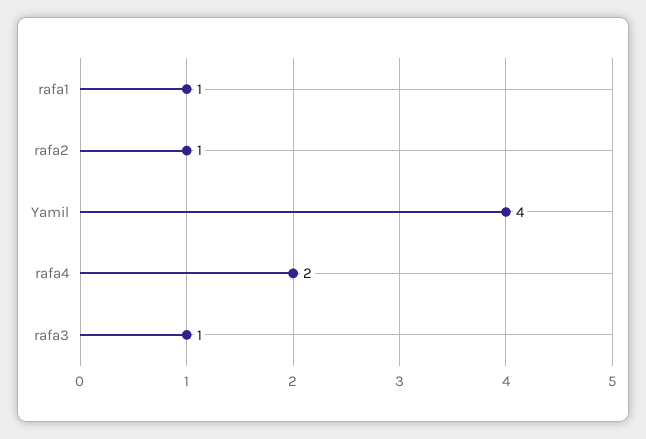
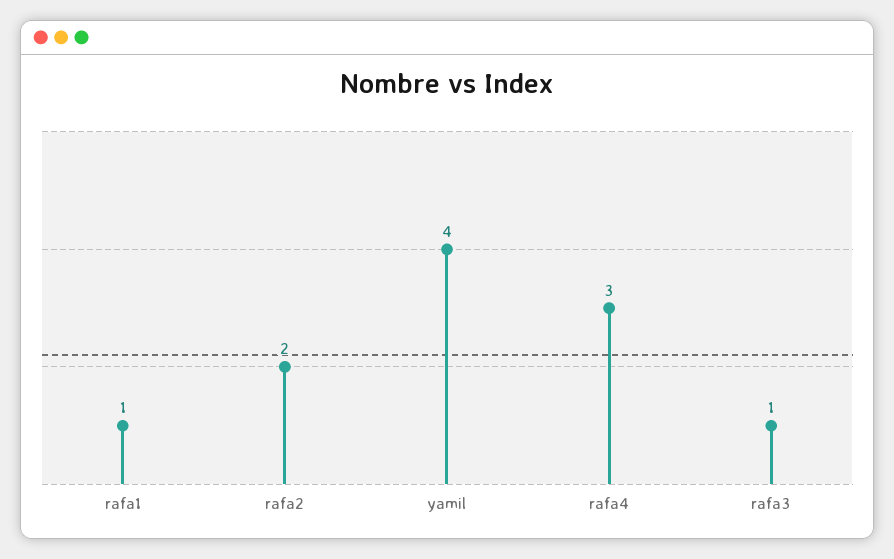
rafa2: 1 -> 2
rafa4: 2 -> 3

